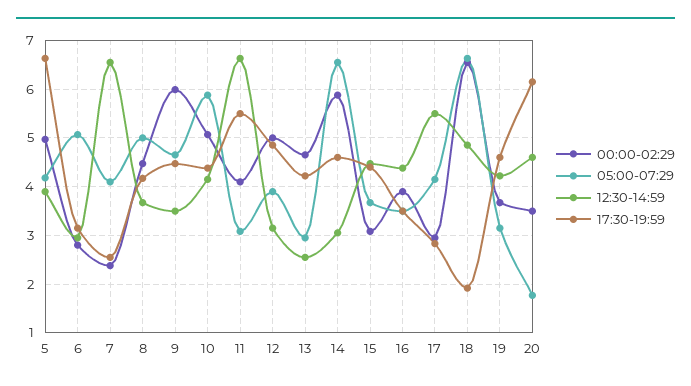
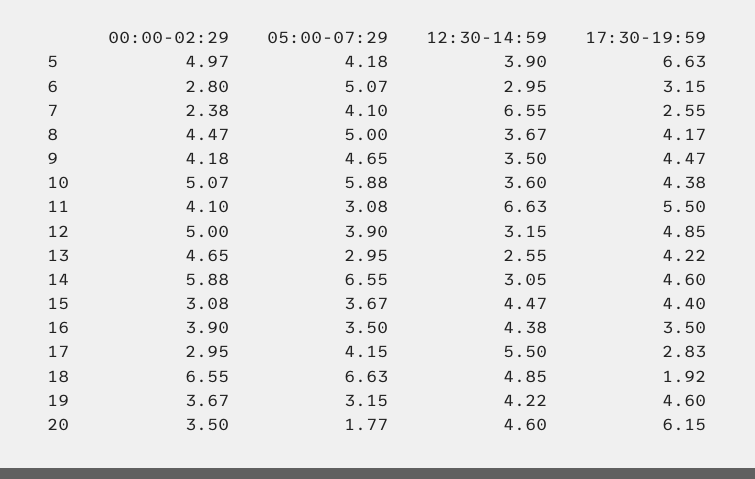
00:00-02:29, 9: 6 -> 4.18
12:30-14:59, 10: 4.2 -> 3.6

